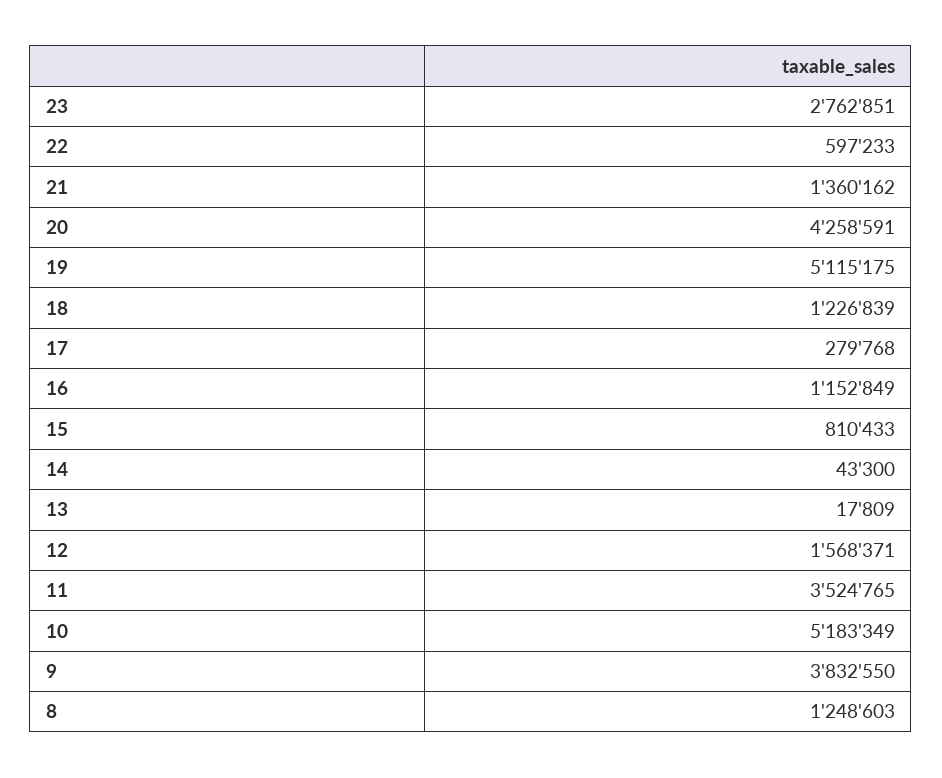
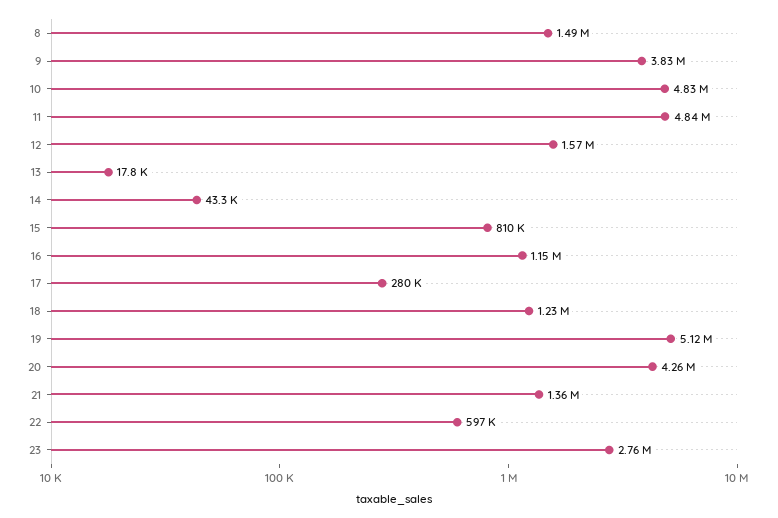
11: 3524765 -> 4840000
10: 5183349 -> 4830000
8: 1248603 -> 1490000

